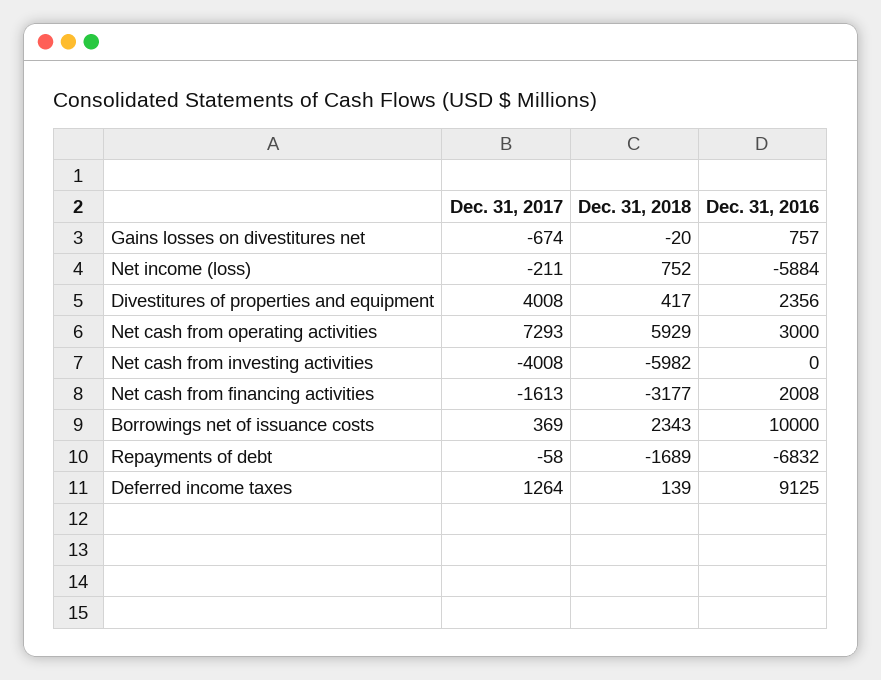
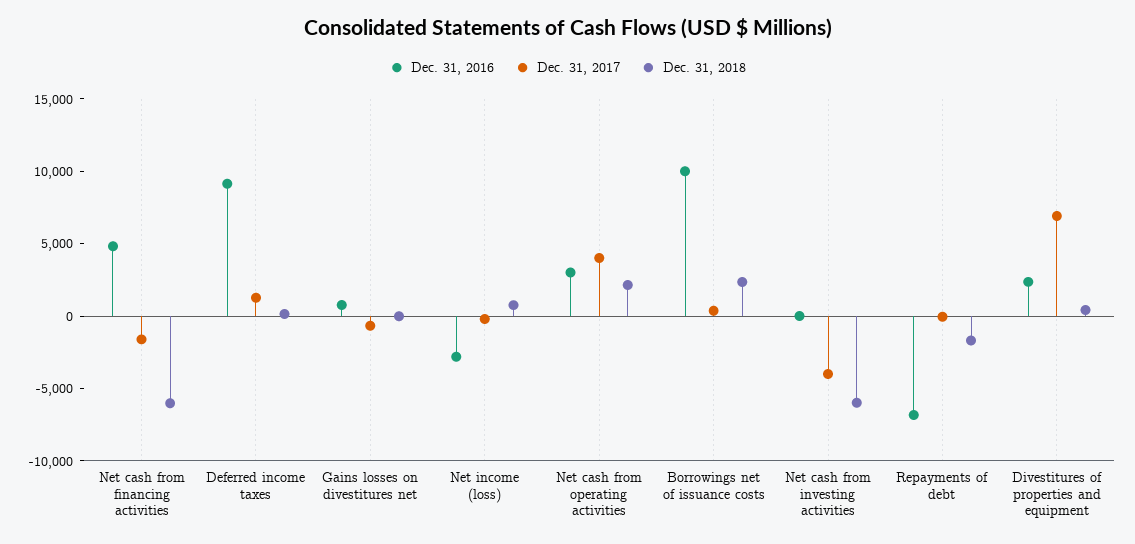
Dec. 31, 2016, Net income (loss): -5884 -> -3000
Dec. 31, 2017, Divestitures of properties and equipment: 4008 -> 7000
Dec. 31, 2017, Net cash from operating activities: 7293 -> 4000
Dec. 31, 2018, Net cash from operating activities: 5929 -> 2000
Dec. 31, 2018, Net cash from financing activities: -3177 -> -6000
Dec. 31, 2016, Net cash from financing activities: 2008 -> 5000

